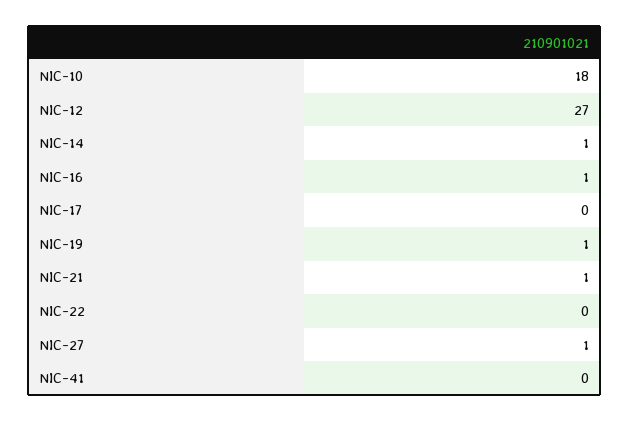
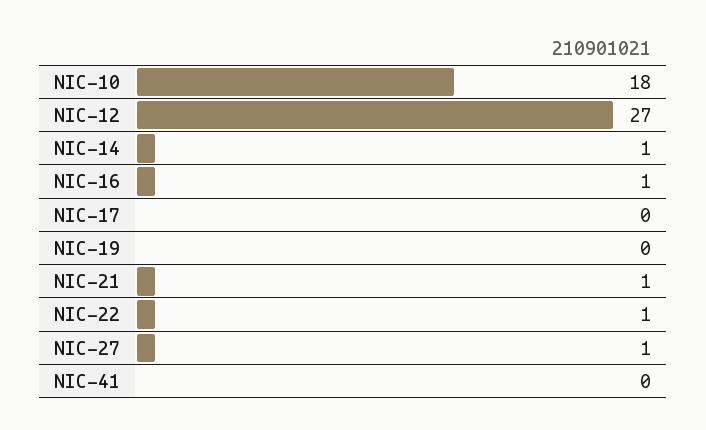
NIC-19: 1 -> 0
NIC-22: 0 -> 1

